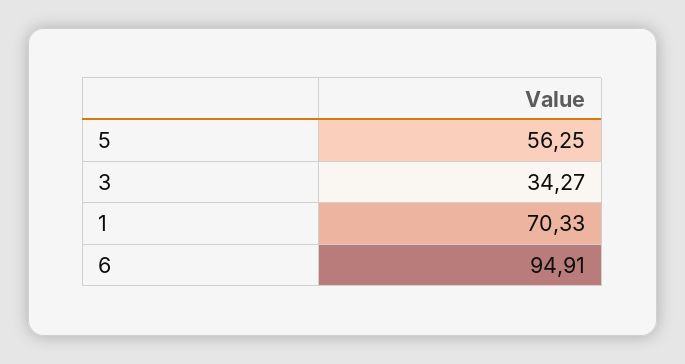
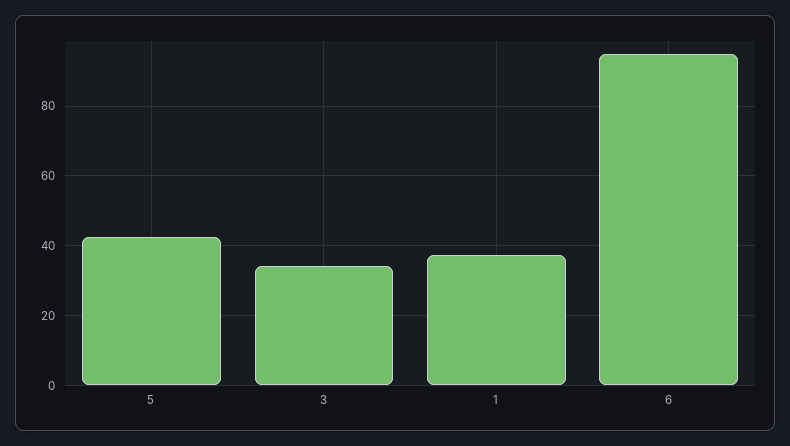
5: 56.25 -> 42
1: 70.33 -> 38

